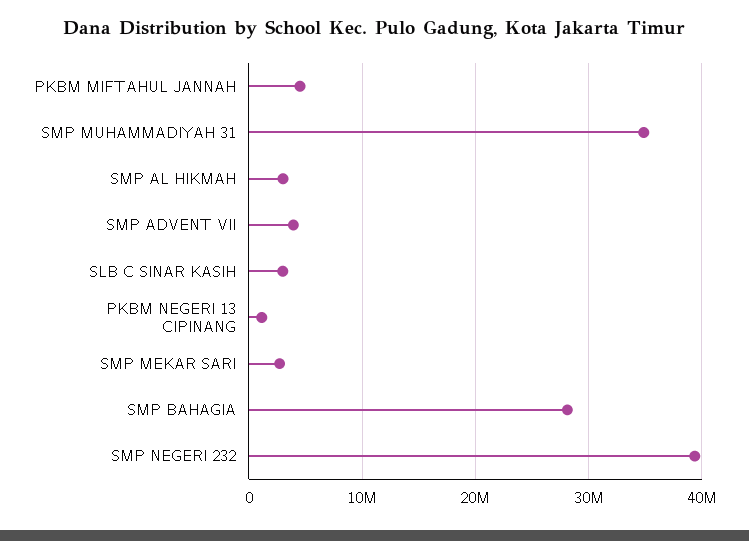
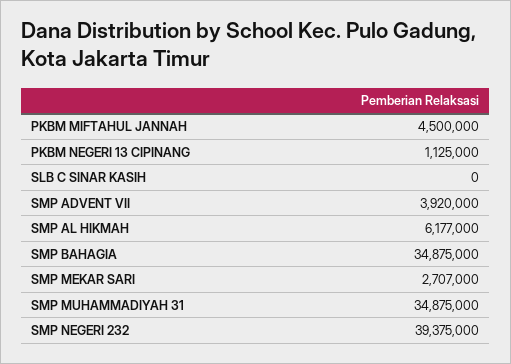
SMP AL HIKMAH: 3000000 -> 6177000
SLB C SINAR KASIH: 3000000 -> 0
SMP BAHAGIA: 28000000 -> 34875000

